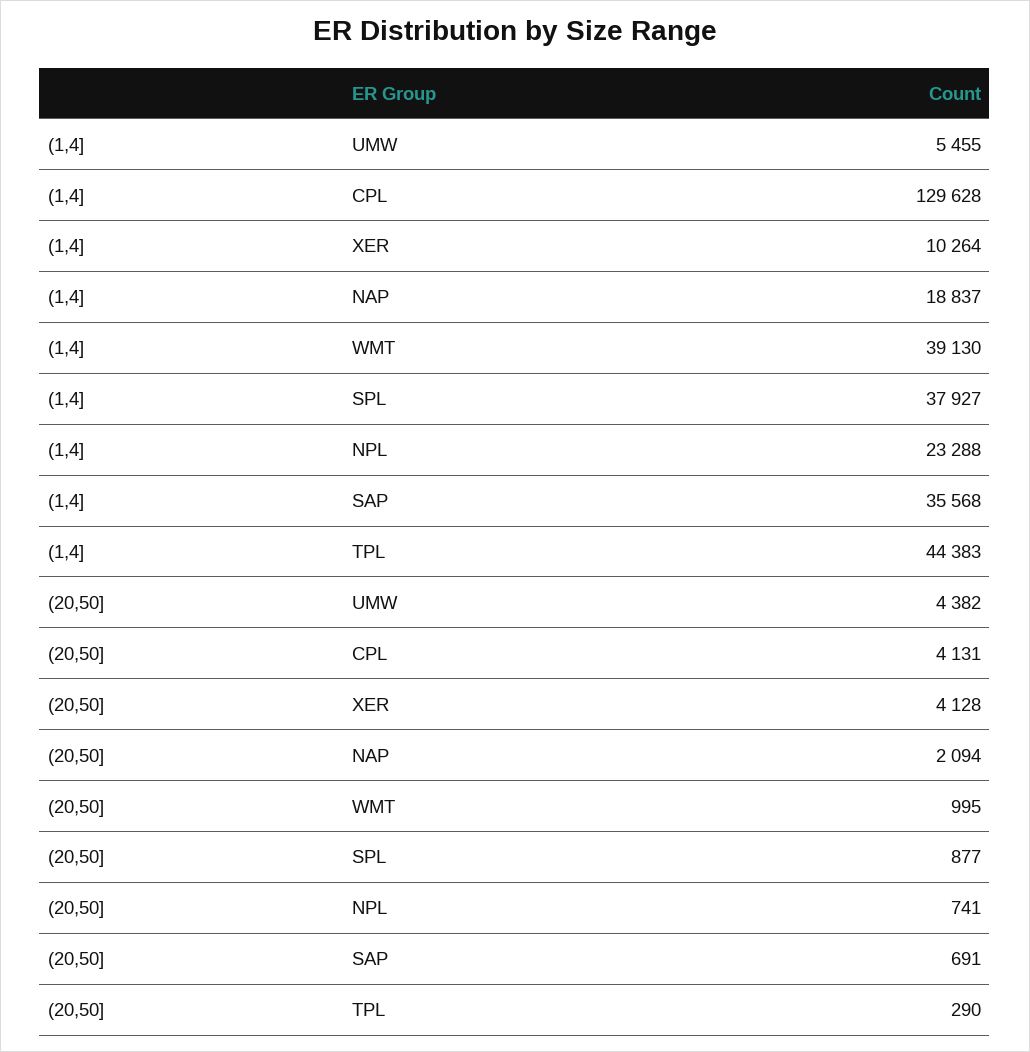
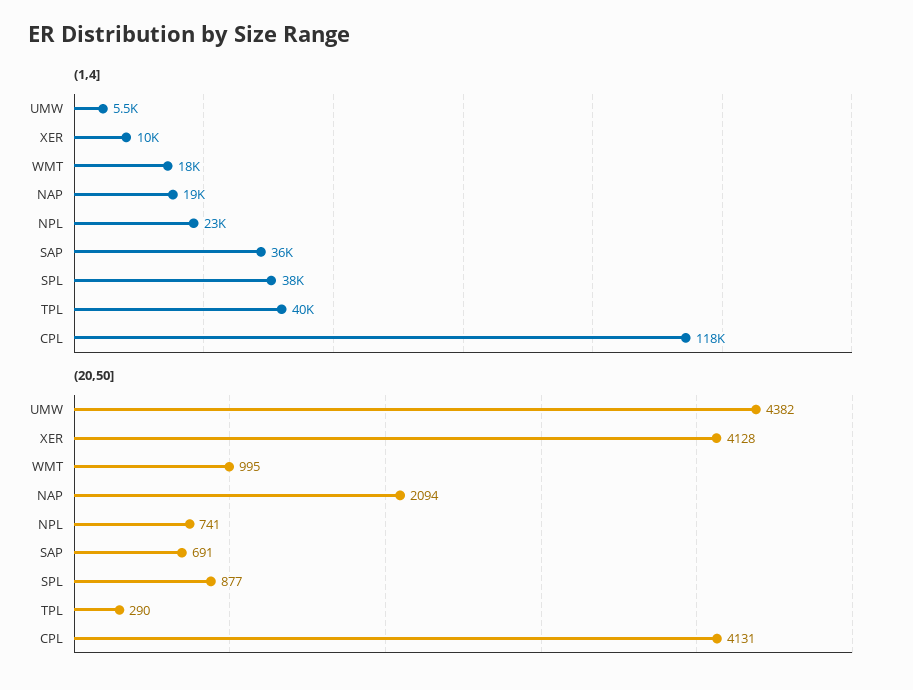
(1,4], CPL: 129628 -> 118000
(1,4], WMT: 39130 -> 18000
(1,4], TPL: 44383 -> 40000

